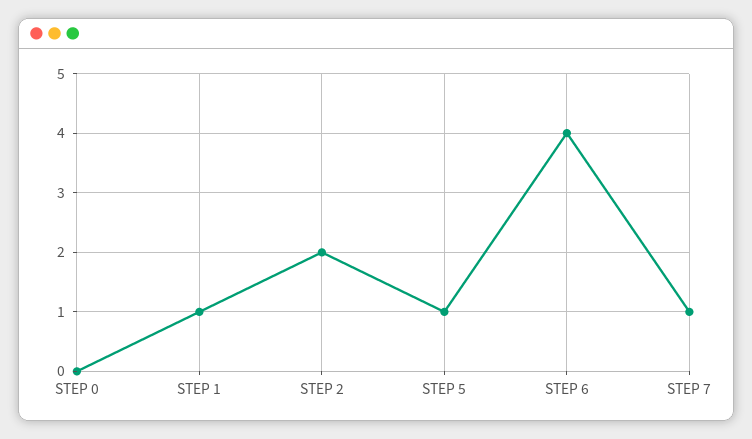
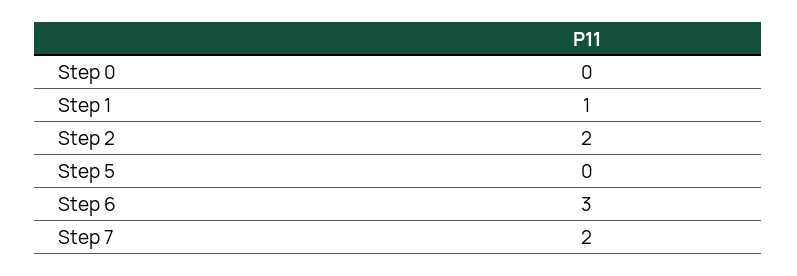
STEP 5: 1 -> 0
STEP 6: 4 -> 3
STEP 7: 1 -> 2

